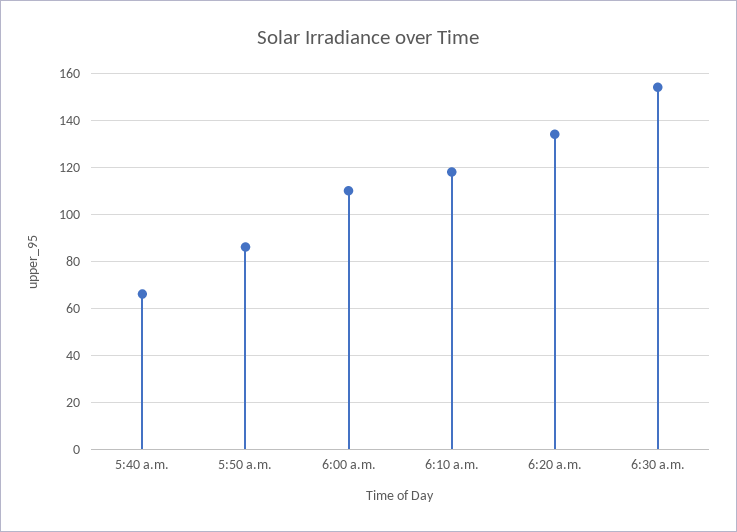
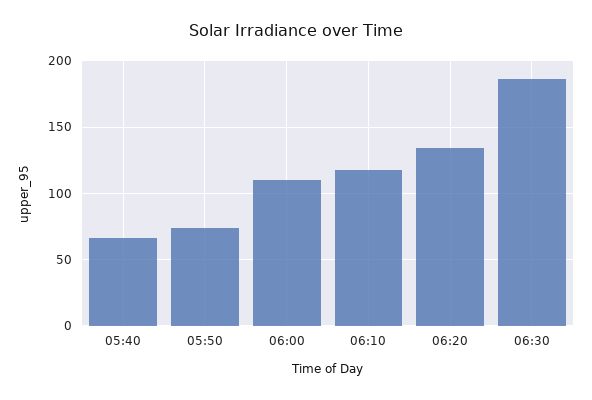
5:50 a.m.: 85 -> 75
6:30 a.m.: 155 -> 185

